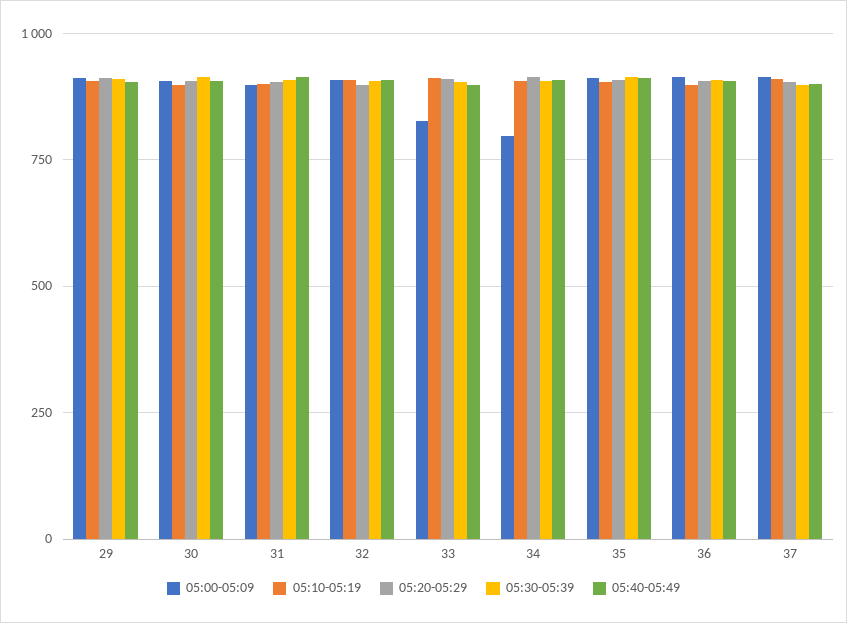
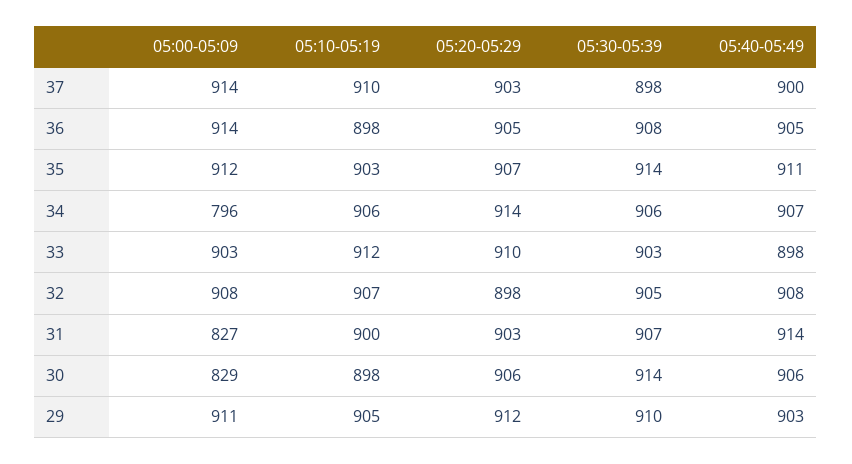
05:00-05:09, 30: 900 -> 829
05:00-05:09, 31: 900 -> 827
05:00-05:09, 33: 825 -> 903

